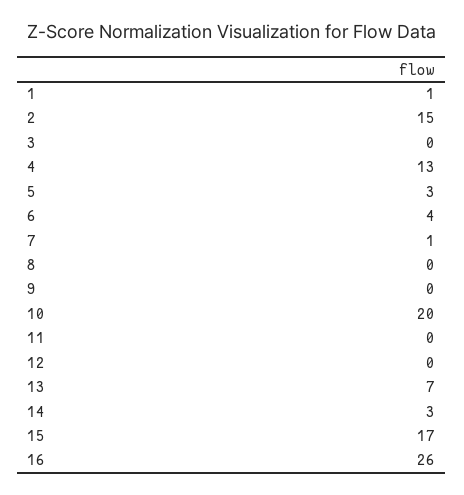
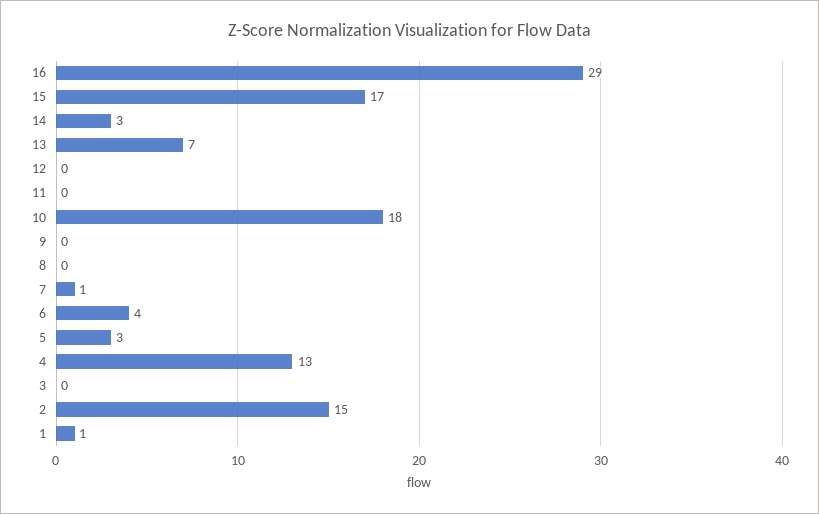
10: 20 -> 18
16: 26 -> 29

